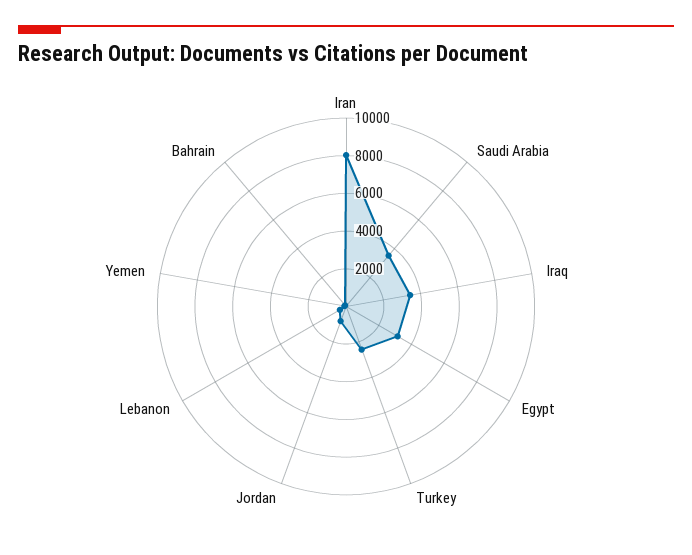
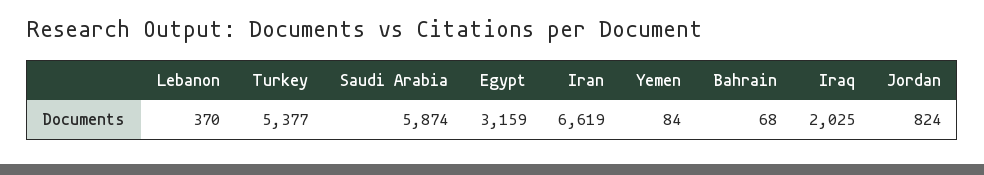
Iran: 8000 -> 6619
Saudi Arabia: 3500 -> 5874
Iraq: 3500 -> 2025
Turkey: 2500 -> 5377

